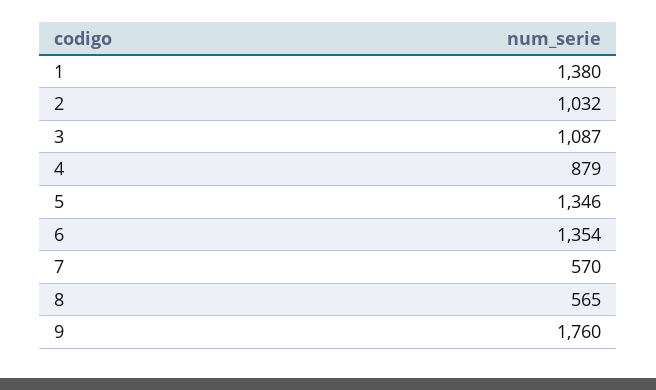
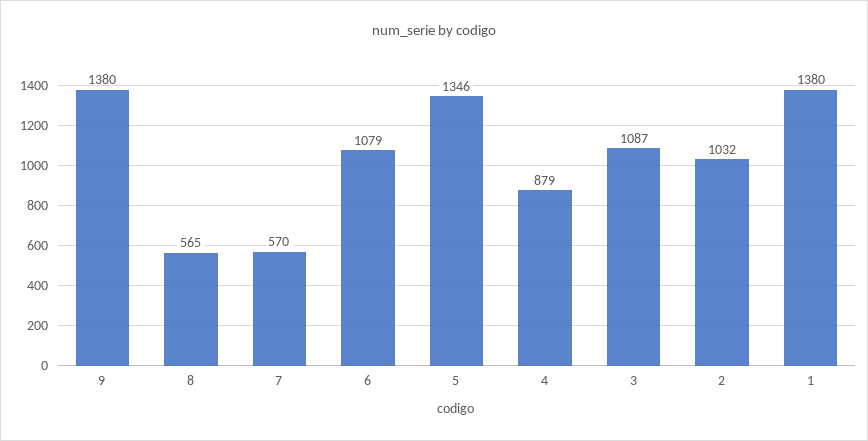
6: 1354 -> 1079
9: 1760 -> 1380

